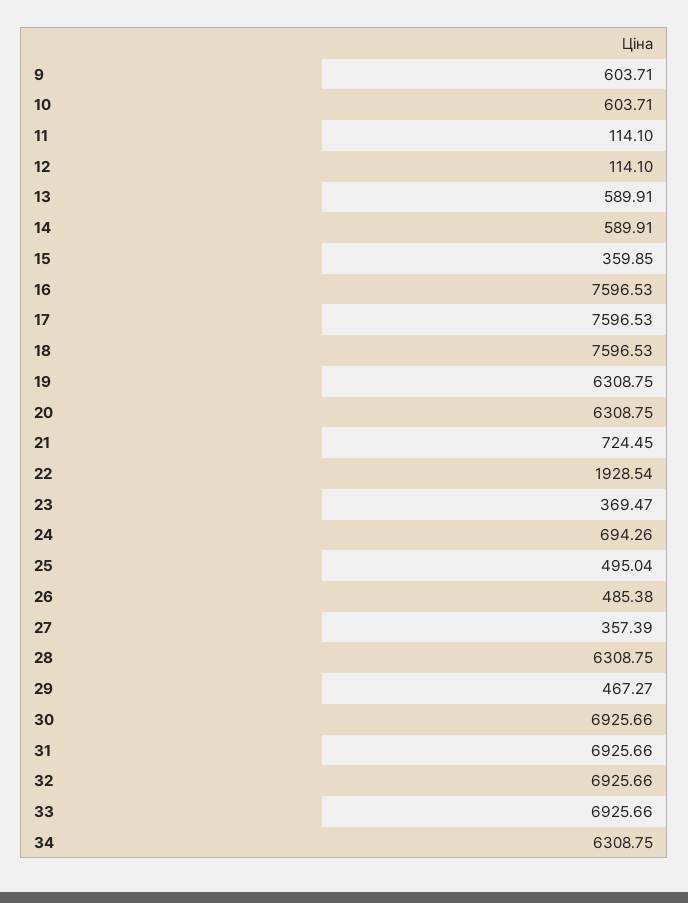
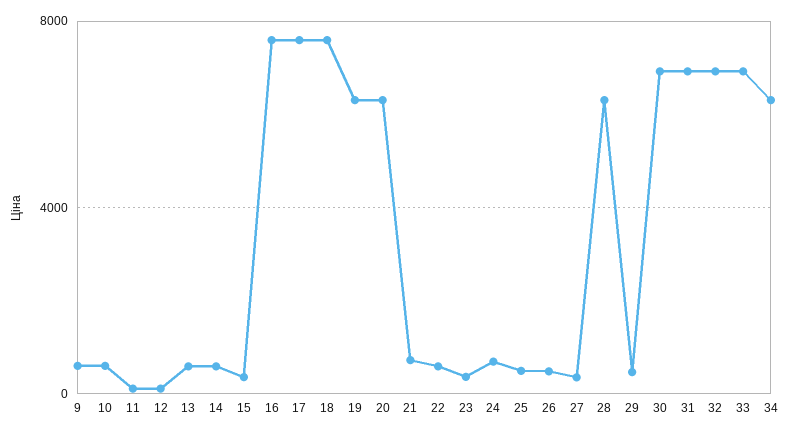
22: 1928.54 -> 500

